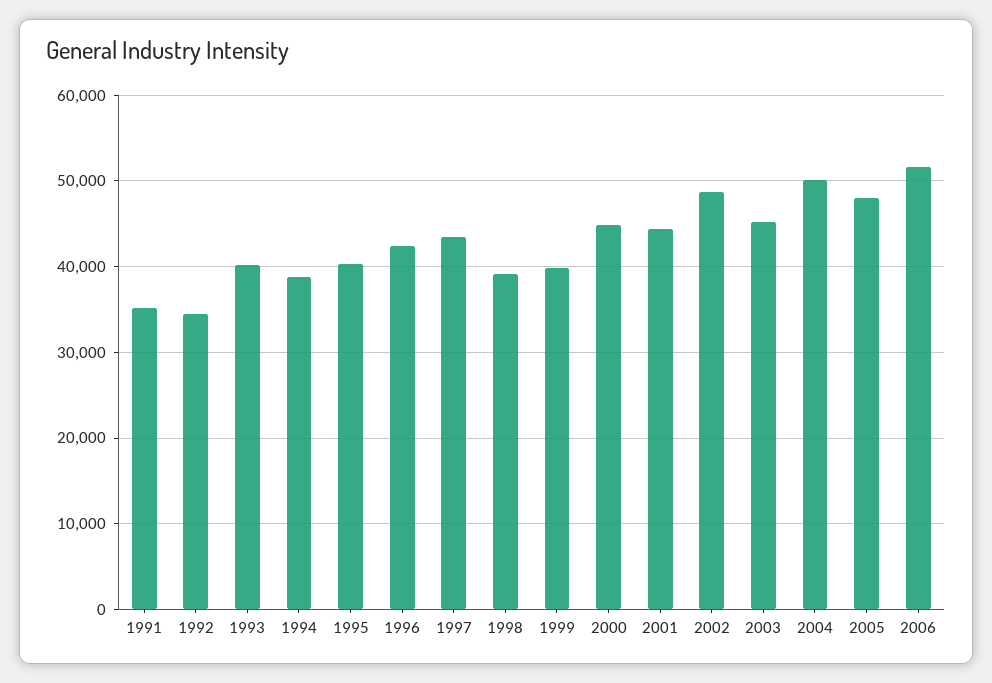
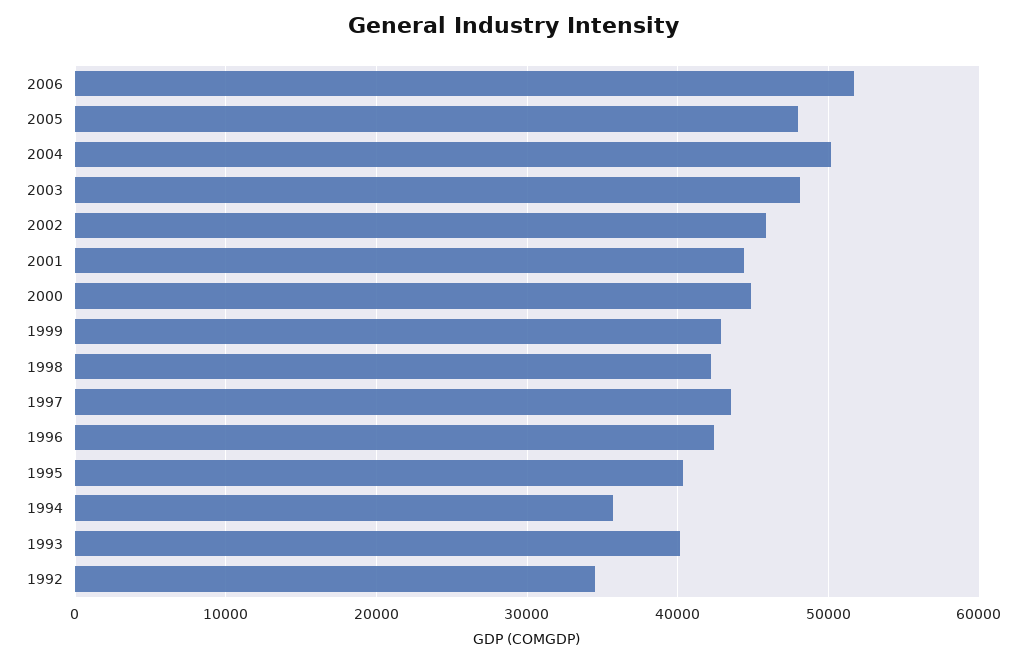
1991: 35000 -> none
1994: 39000 -> 36000
1998: 39000 -> 42000
1999: 40000 -> 43000
2002: 49000 -> 46000
2003: 45000 -> 48000

